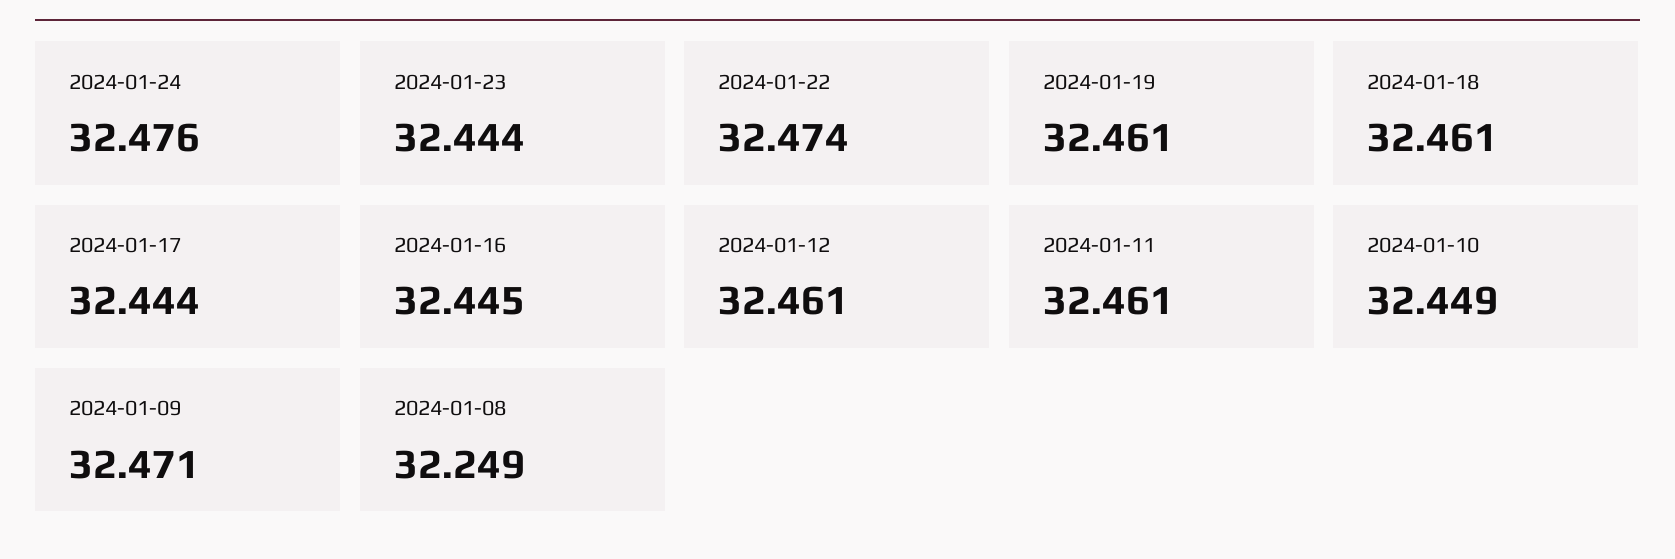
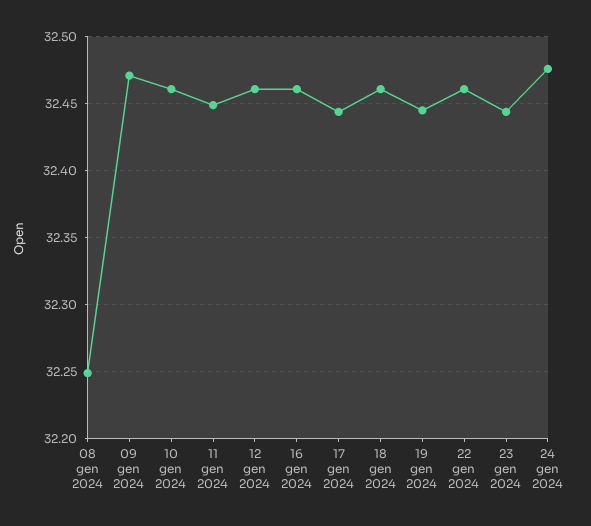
2024-01-22: 32.474 -> 32.46
2024-01-19: 32.461 -> 32.445
2024-01-16: 32.445 -> 32.46
2024-01-11: 32.461 -> 32.45
2024-01-10: 32.449 -> 32.46

